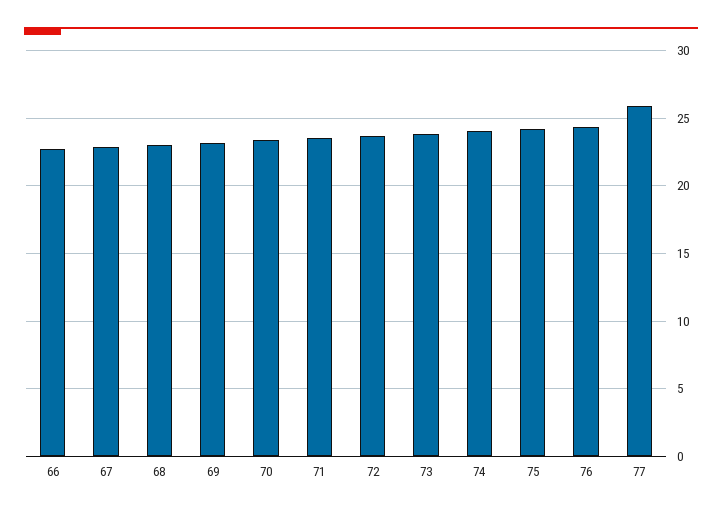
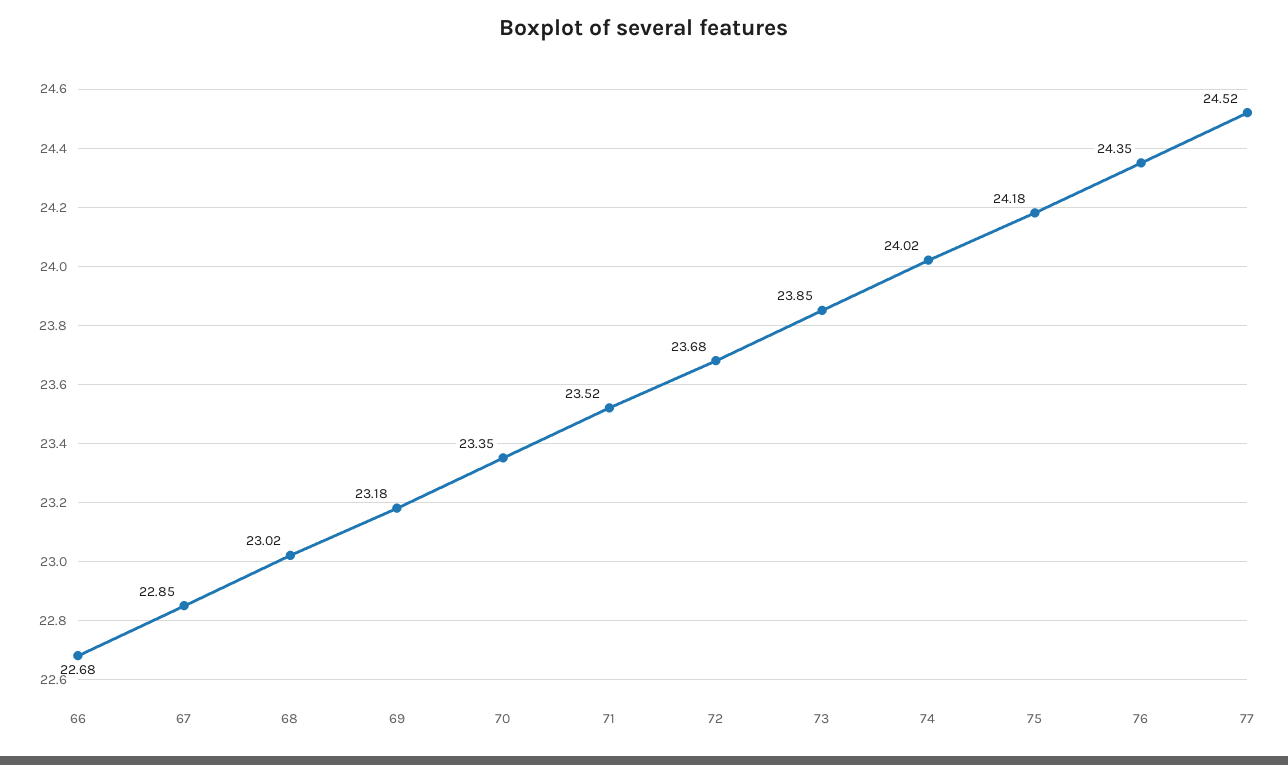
77: 26 -> 24.52

